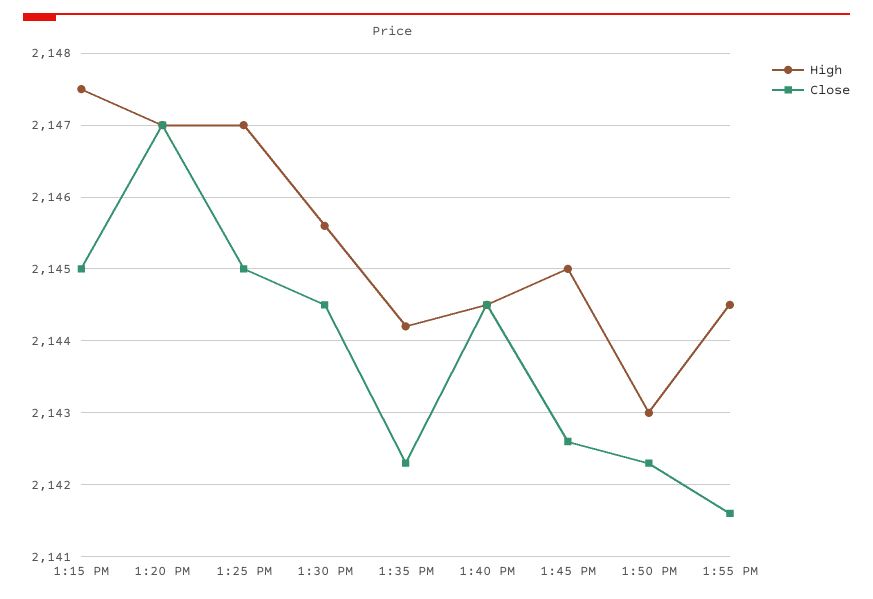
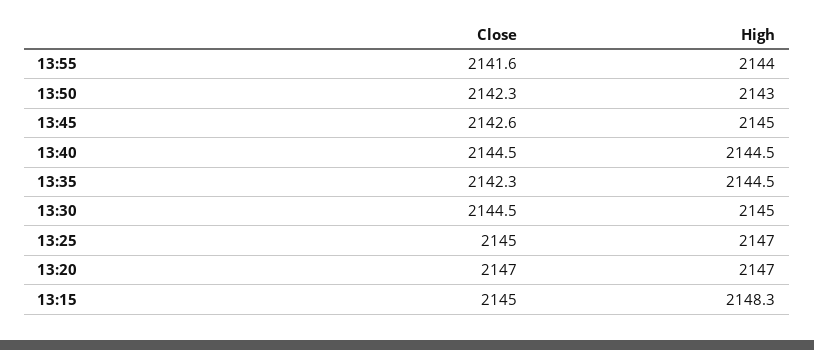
High, 1:15 PM: 2147.5 -> 2148.3
High, 1:30 PM: 2145.6 -> 2145
High, 1:35 PM: 2144.2 -> 2144.5
High, 1:55 PM: 2144.5 -> 2144

